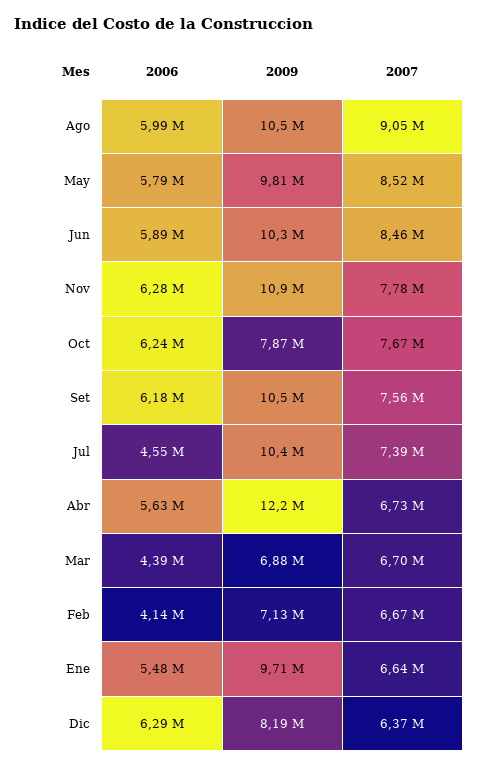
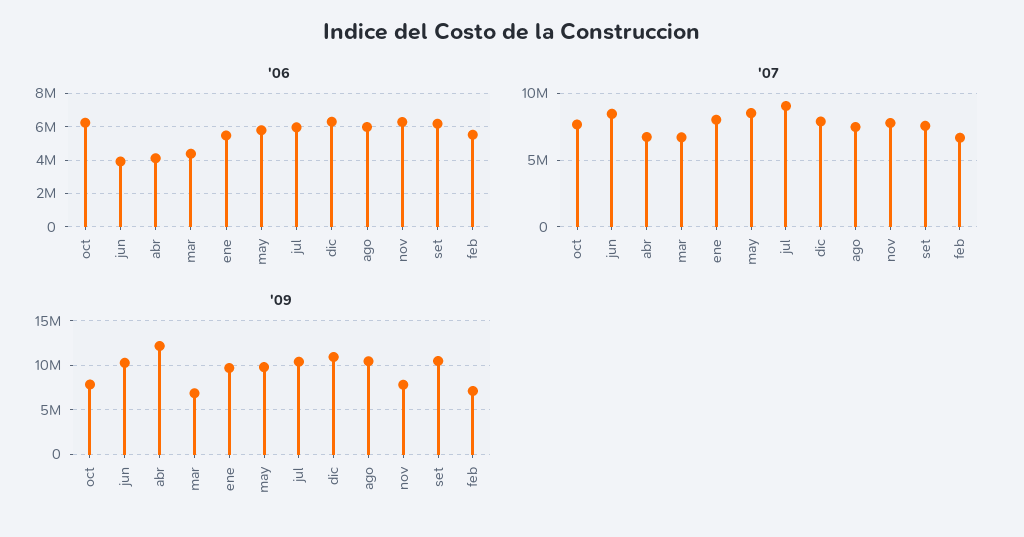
2007, Ago: 9050000 -> 7500000
2006, Jun: 5890000 -> 4000000
2009, Nov: 10900000 -> 8000000
2006, Jul: 4550000 -> 6000000
2007, Jul: 7390000 -> 9000000
2006, Abr: 5630000 -> 4000000
2006, Feb: 4140000 -> 5500000
2007, Ene: 6640000 -> 8000000
2009, Dic: 8190000 -> 11000000
2007, Dic: 6370000 -> 8000000

